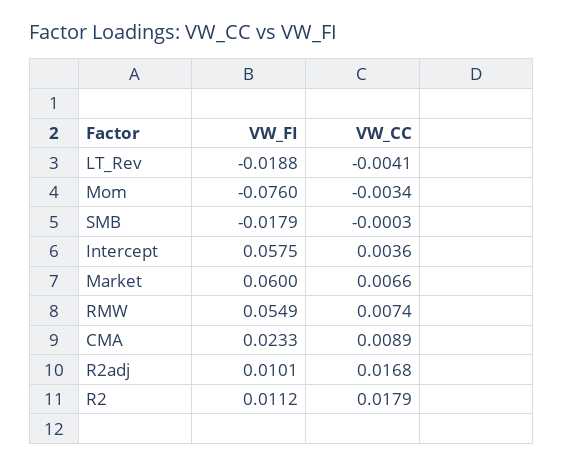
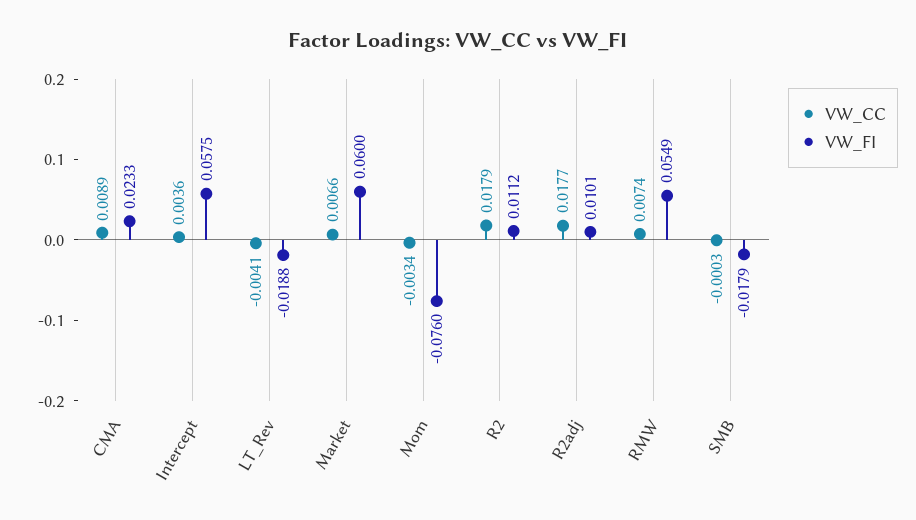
VW_CC, R2adj: 0.0168 -> 0.0177

